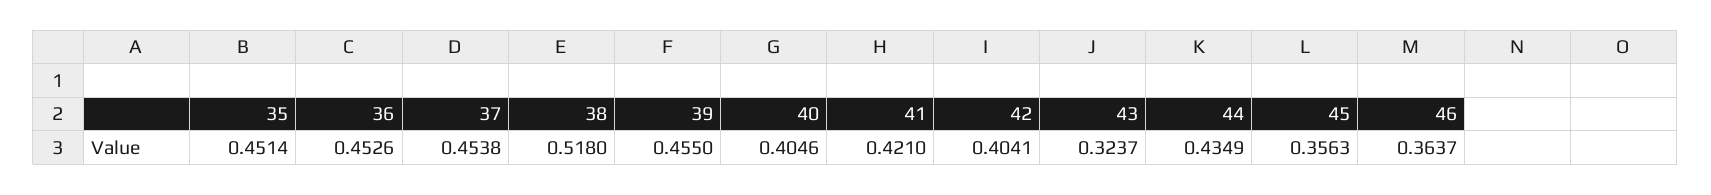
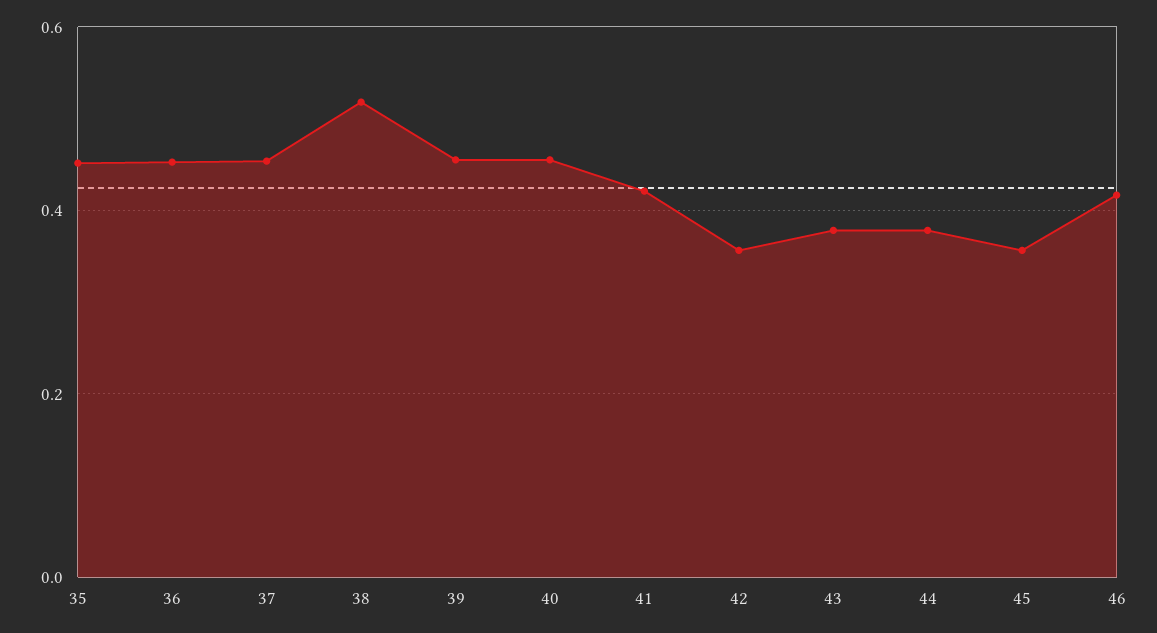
40: 0.4046 -> 0.46
42: 0.4041 -> 0.36
43: 0.3237 -> 0.38
44: 0.4349 -> 0.38
46: 0.3637 -> 0.42

